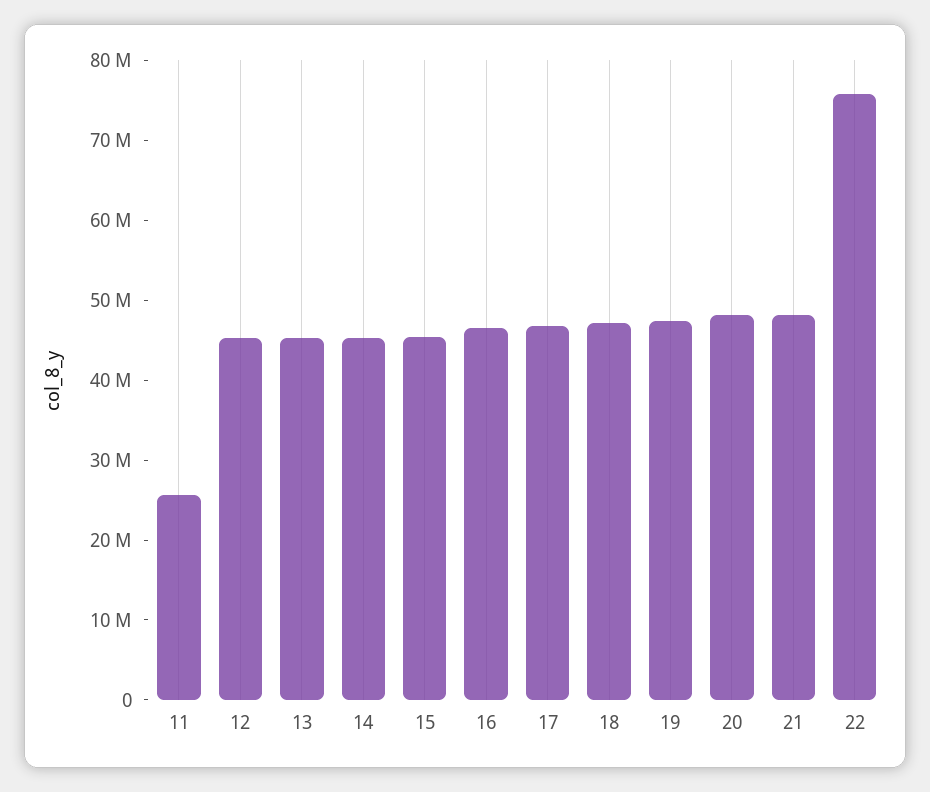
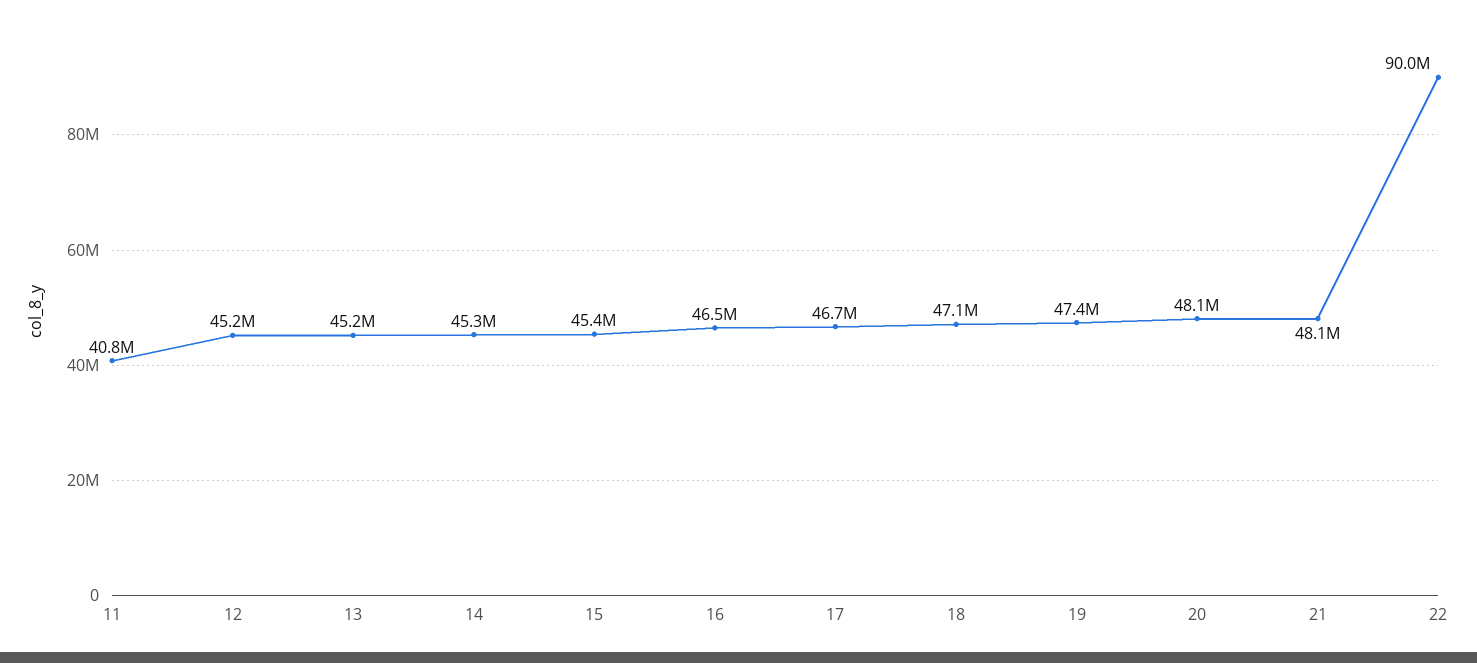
11: 26000000 -> 40800000
22: 76000000 -> 90000000

